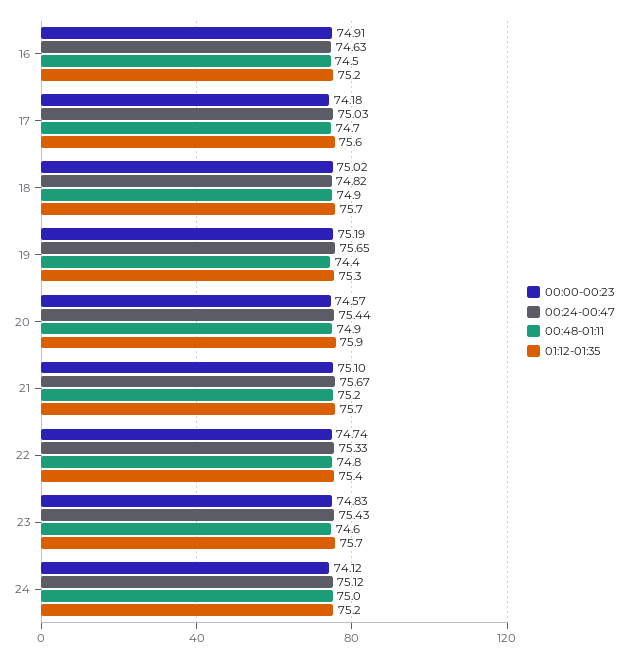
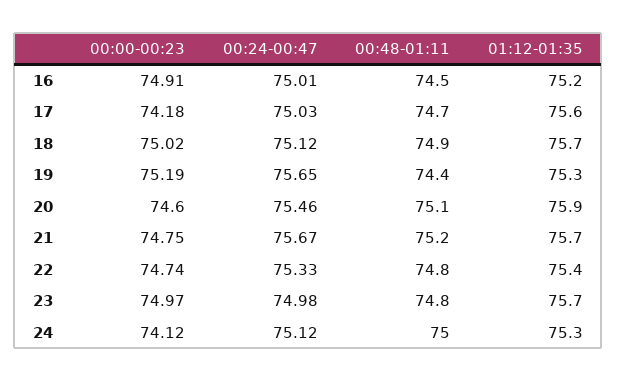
00:24-00:47, 16: 74.63 -> 75.01
00:24-00:47, 18: 74.82 -> 75.12
00:00-00:23, 20: 74.57 -> 74.6
00:24-00:47, 20: 75.44 -> 75.46
00:48-01:11, 20: 74.9 -> 75.1
00:00-00:23, 21: 75.1 -> 74.75
00:00-00:23, 23: 74.83 -> 74.97
00:24-00:47, 23: 75.43 -> 74.98
00:48-01:11, 23: 74.6 -> 74.8
01:12-01:35, 24: 75.2 -> 75.3

